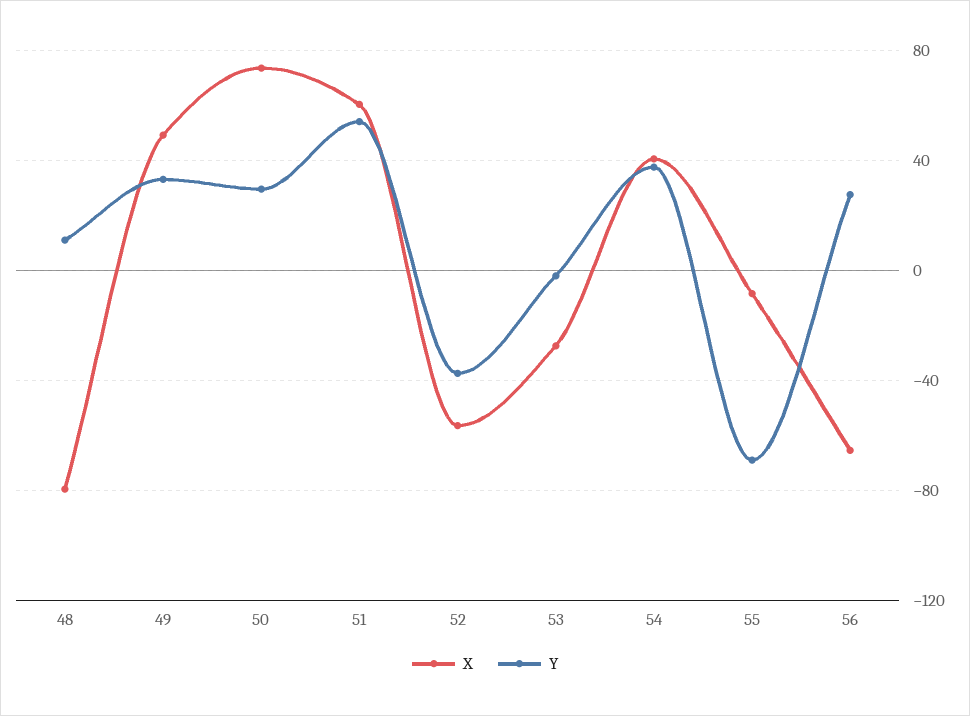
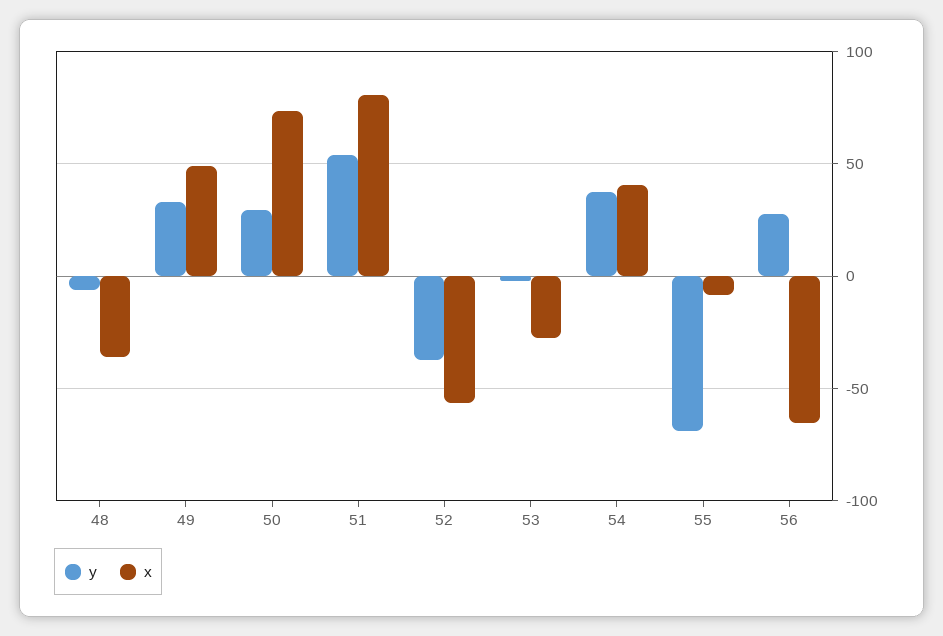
X, 48: -80 -> -35
Y, 48: 10 -> -5
X, 51: 60 -> 80

